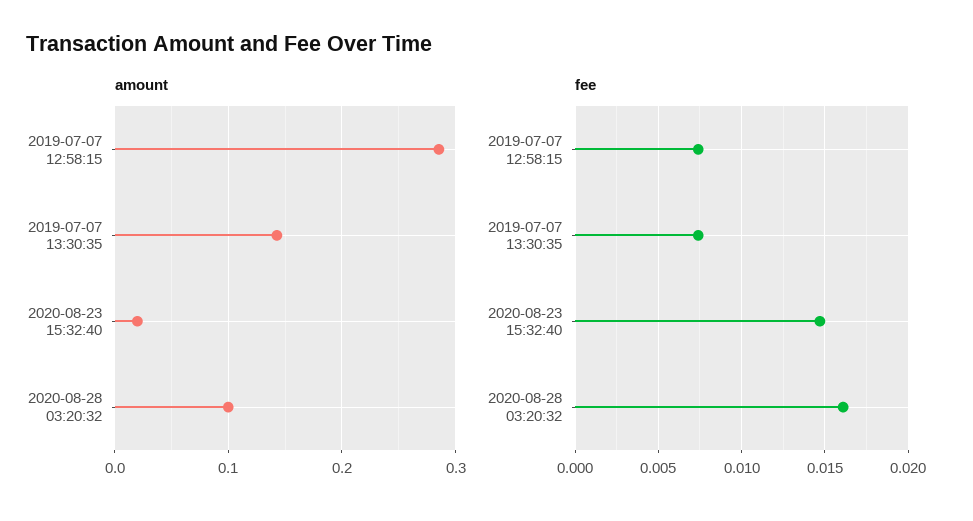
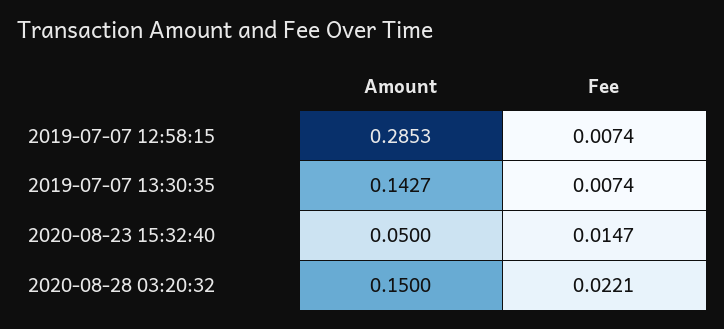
amount, 2020-08-23 15:32:40: 0.02 -> 0.05
amount, 2020-08-28 03:20:32: 0.1 -> 0.15
fee, 2020-08-28 03:20:32: 0.016 -> 0.0221

